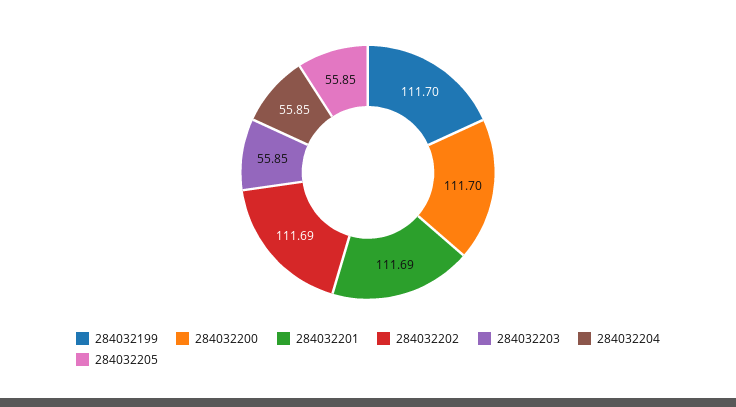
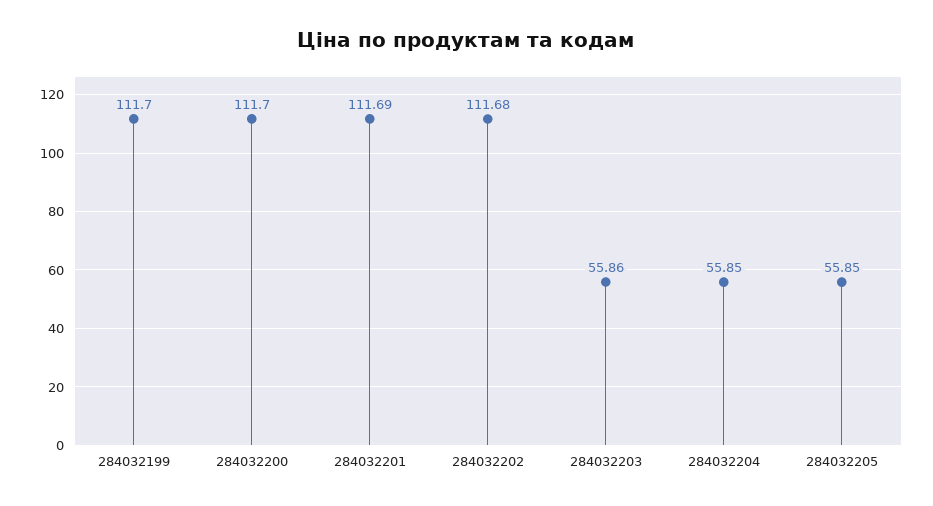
284032202: 111.69 -> 111.68
284032203: 55.85 -> 55.86

